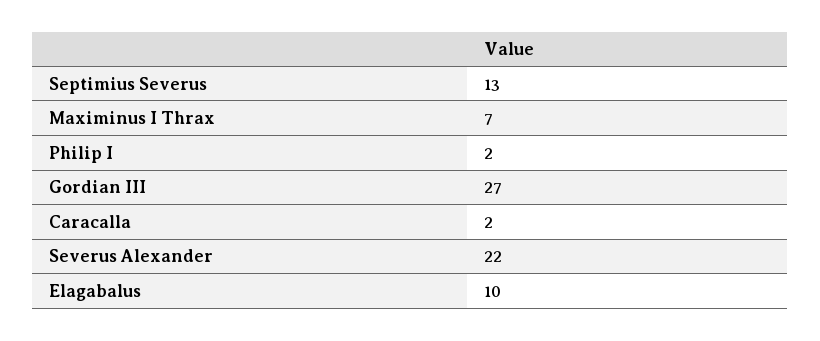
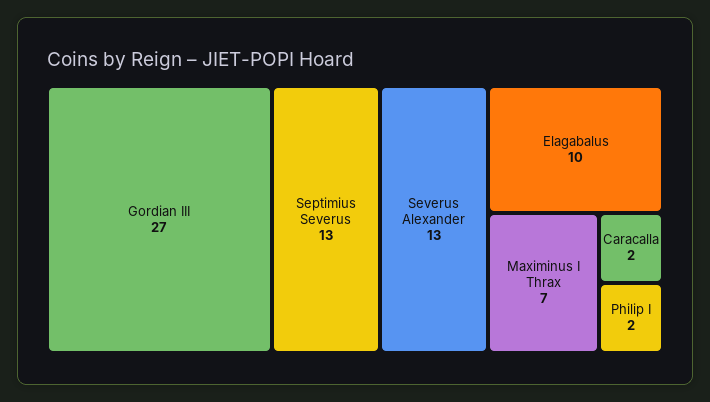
Severus Alexander: 22 -> 13

